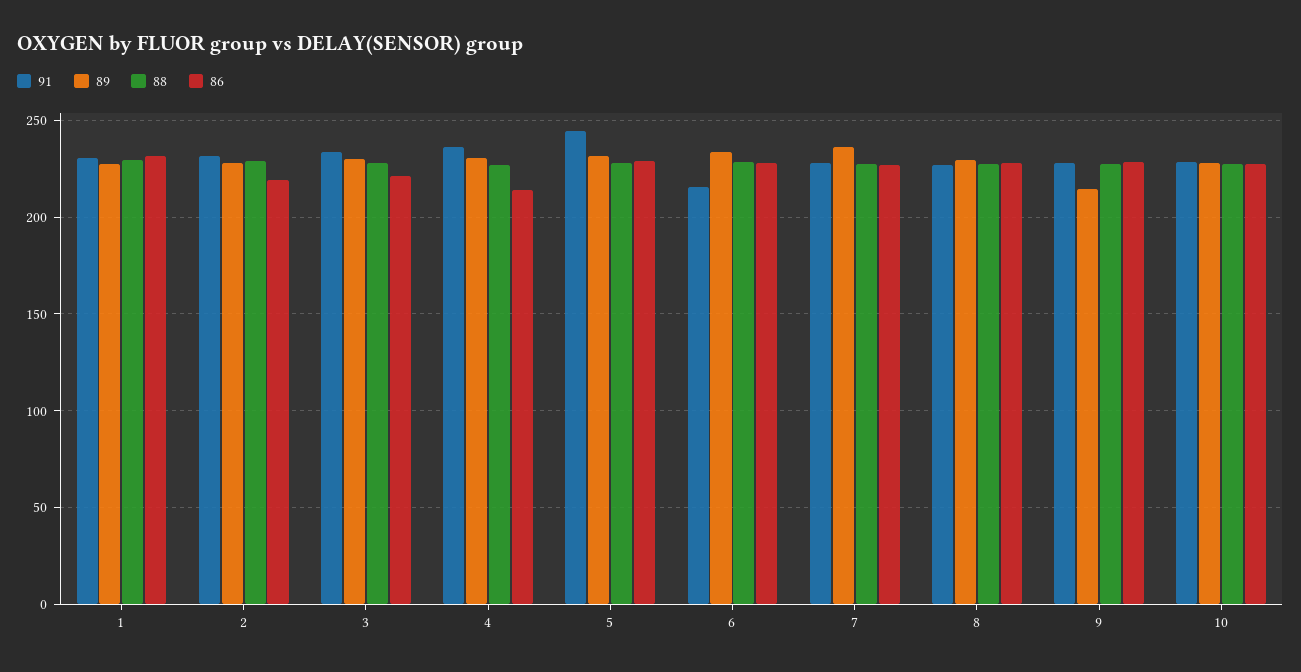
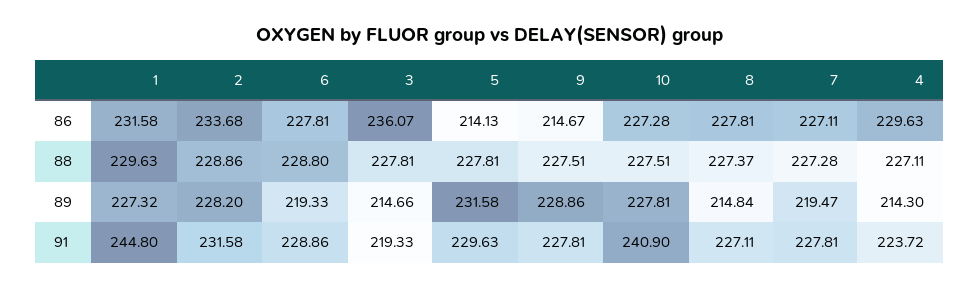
91, 1: 230 -> 244.8
86, 2: 220 -> 233.68
91, 3: 235 -> 219.33
89, 3: 230 -> 214.66
86, 3: 220 -> 236.07
91, 4: 235 -> 223.72
89, 4: 230 -> 214.3
86, 4: 215 -> 229.63
91, 5: 245 -> 229.63
86, 5: 230 -> 214.13
91, 6: 215 -> 228.86
89, 6: 235 -> 219.33
89, 7: 235 -> 219.47
89, 8: 230 -> 214.84
89, 9: 215 -> 228.86
86, 9: 230 -> 214.67
91, 10: 230 -> 240.9

